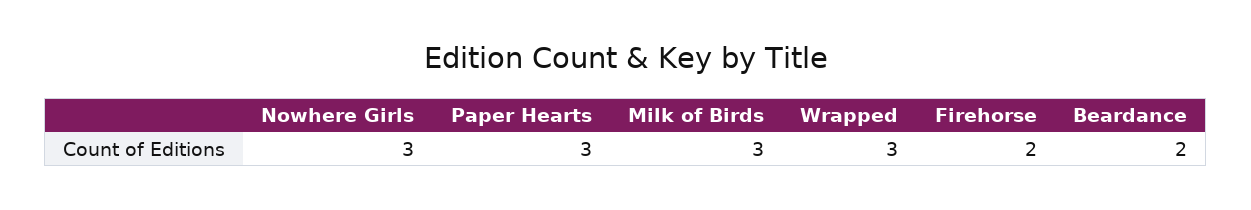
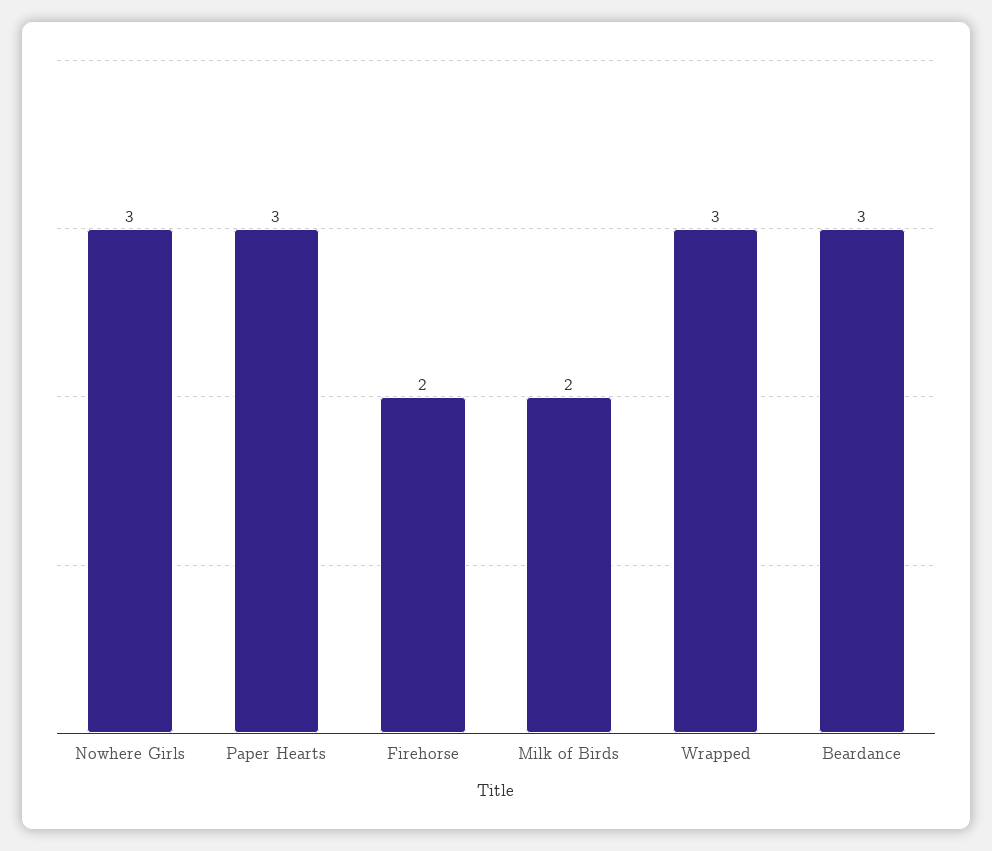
Milk of Birds: 3 -> 2
Beardance: 2 -> 3

